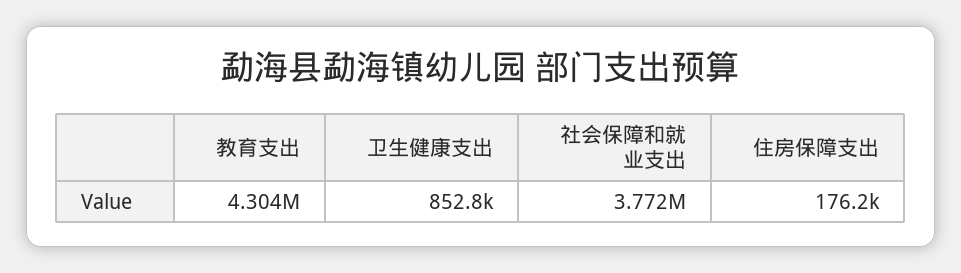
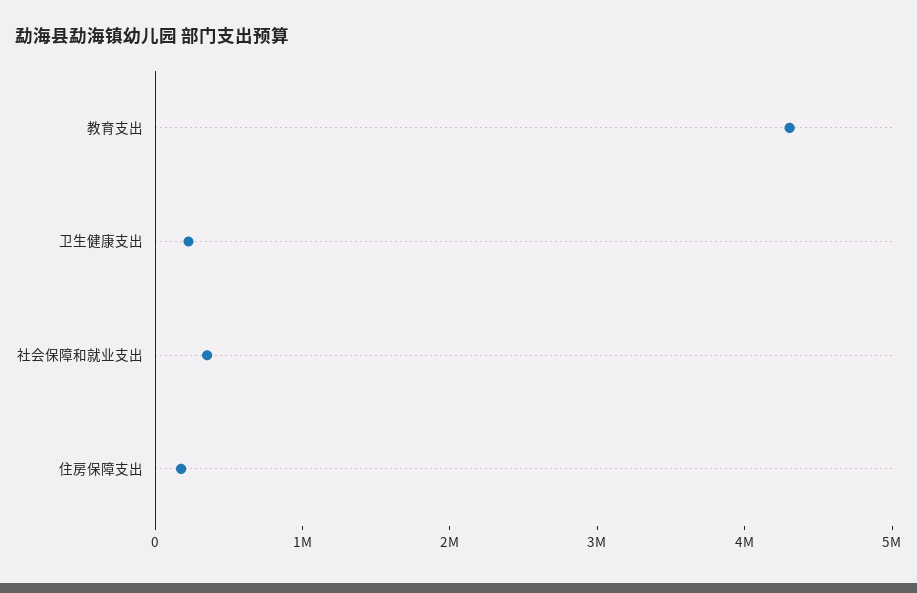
卫生健康支出: 852800 -> 200000
社会保障和就业支出: 3772000 -> 400000

